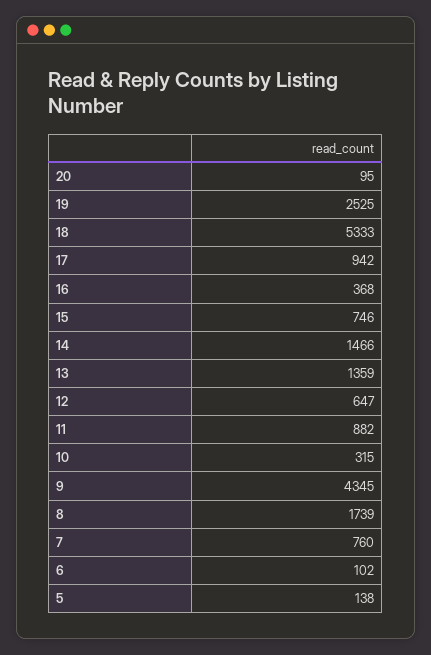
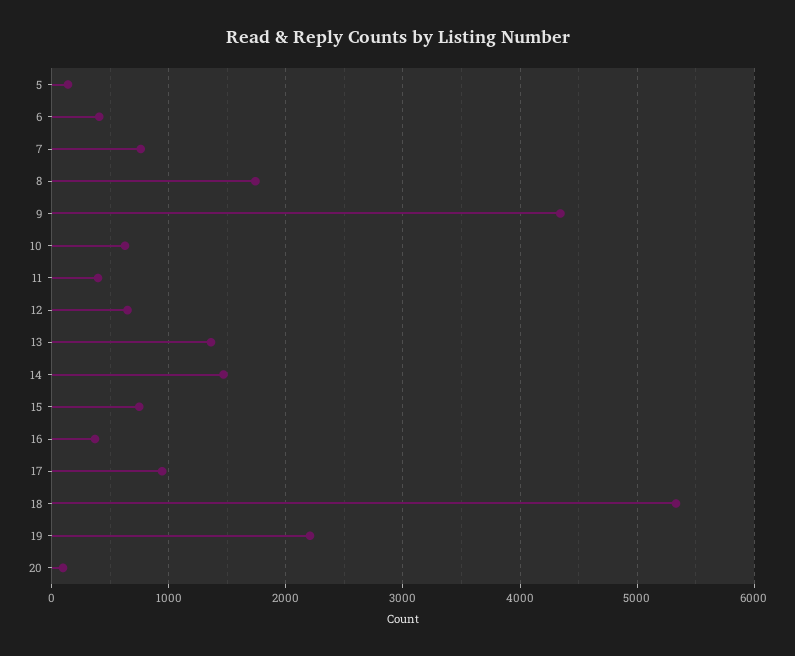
19: 2525 -> 2200
11: 882 -> 400
10: 315 -> 600
6: 102 -> 400

